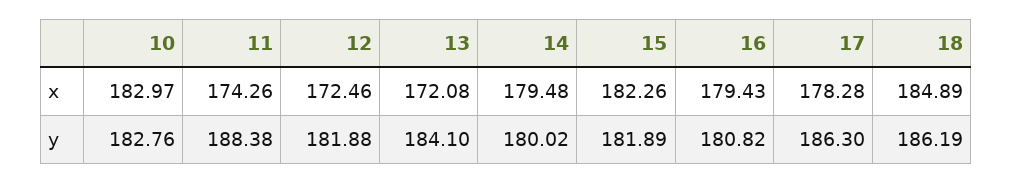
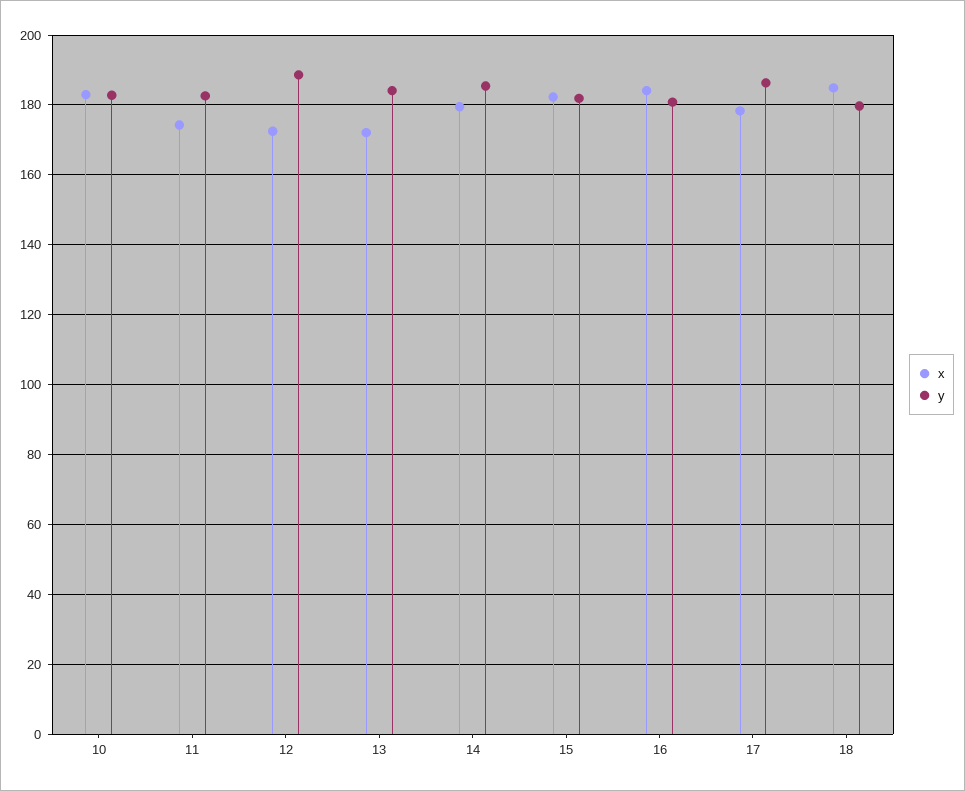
x, 16: 179.43 -> 184
y, 11: 188.38 -> 182
y, 12: 181.88 -> 188
y, 14: 180.02 -> 186
y, 18: 186.19 -> 180

